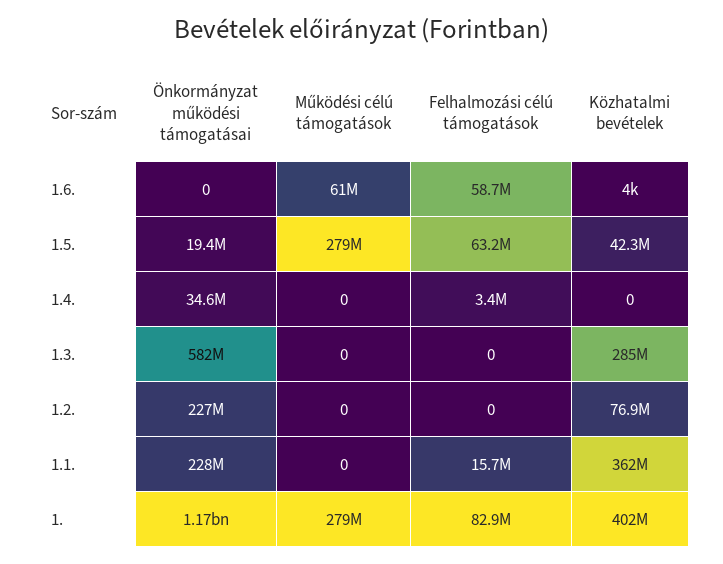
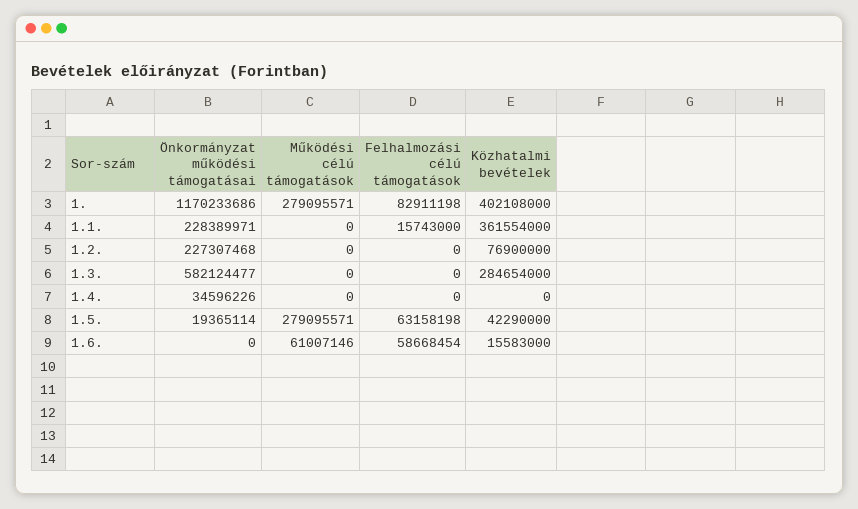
Közhatalmi bevételek, 1.6.: 4000 -> 15583000
Felhalmozási célú támogatások, 1.4.: 3400000 -> 0

